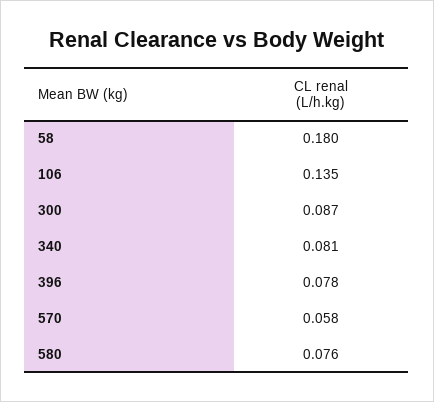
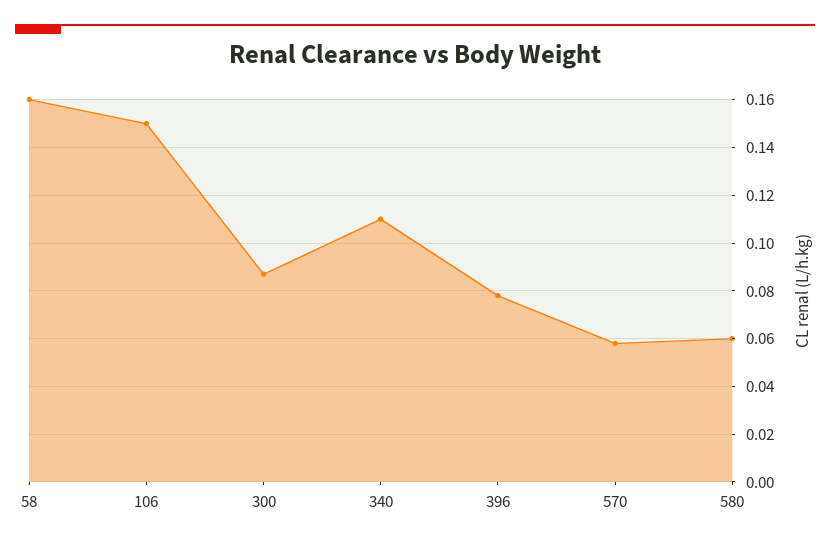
58: 0.18 -> 0.16
106: 0.135 -> 0.15
340: 0.081 -> 0.11
580: 0.076 -> 0.06

